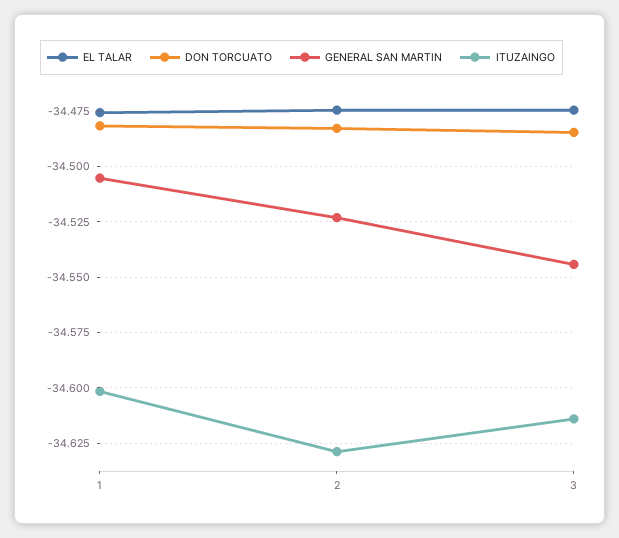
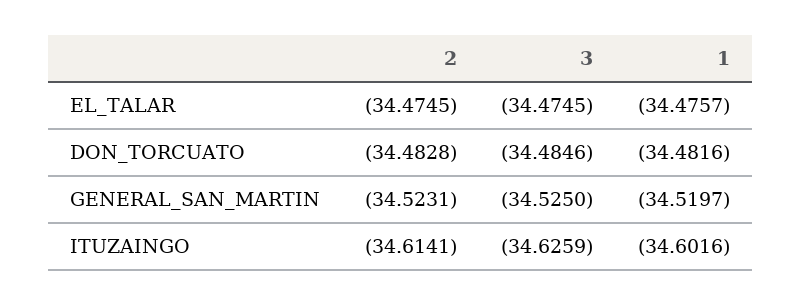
GENERAL SAN MARTIN, 1: -34.505 -> -34.5197
ITUZAINGO, 2: -34.63 -> -34.6141
GENERAL SAN MARTIN, 3: -34.545 -> -34.525
ITUZAINGO, 3: -34.615 -> -34.6259

